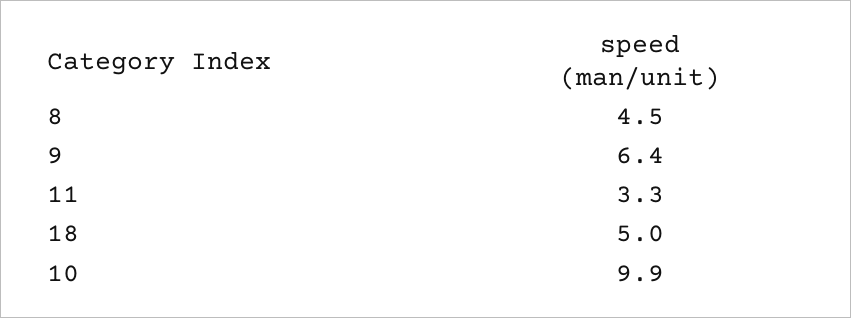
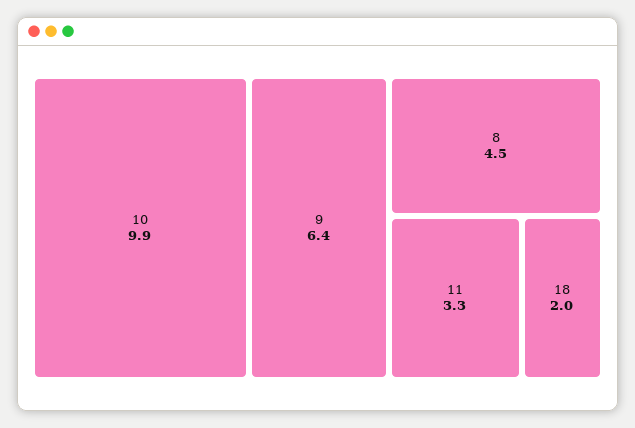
18: 5 -> 2

